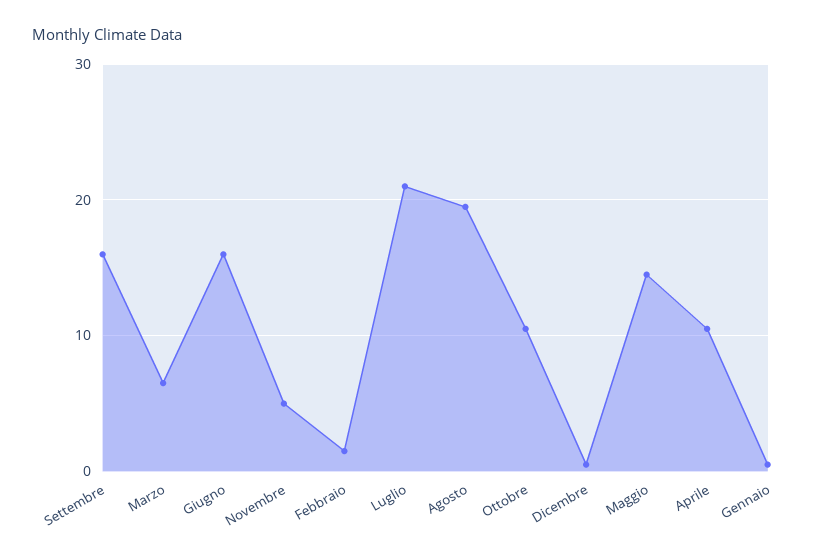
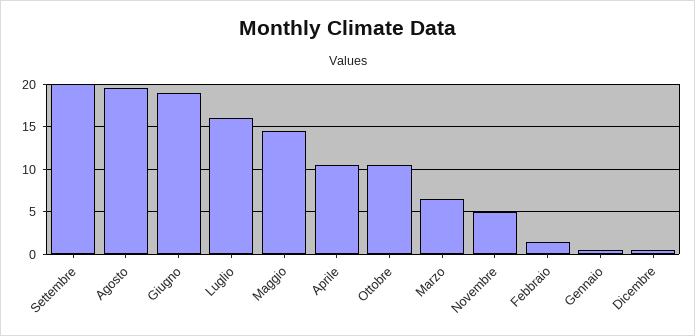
Settembre: 16 -> 20
Giugno: 16 -> 19
Luglio: 21 -> 16

